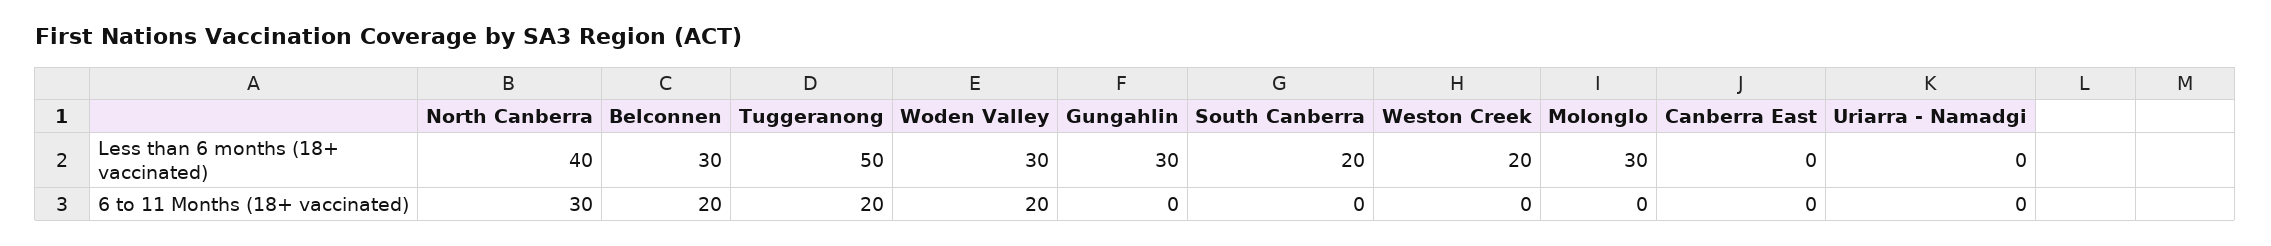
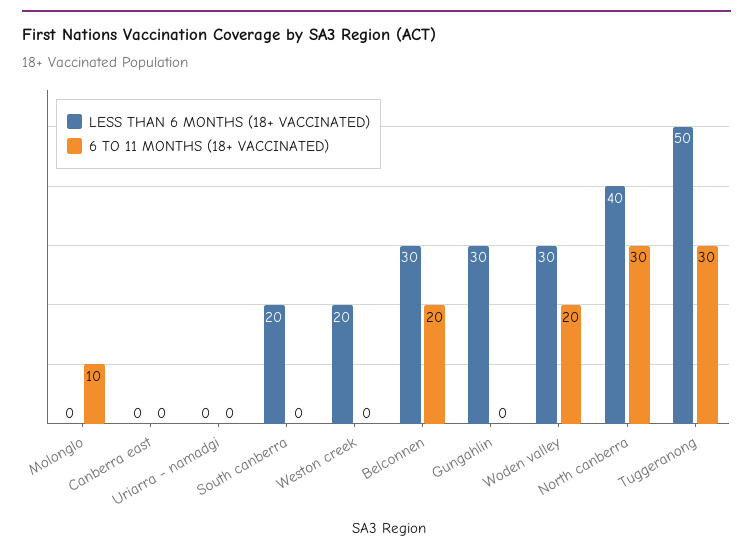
Less than 6 months (18+ vaccinated), Molonglo: 30 -> 0
6 to 11 Months (18+ vaccinated), Tuggeranong: 20 -> 30
6 to 11 Months (18+ vaccinated), Molonglo: 0 -> 10

